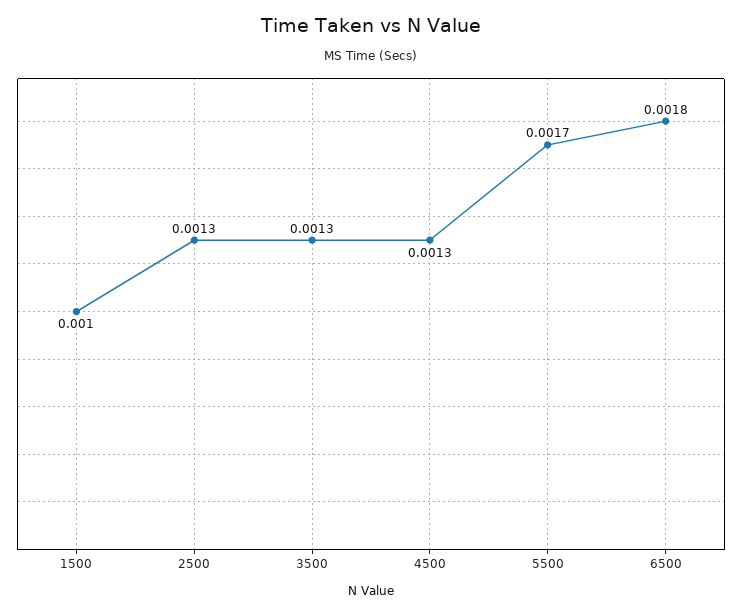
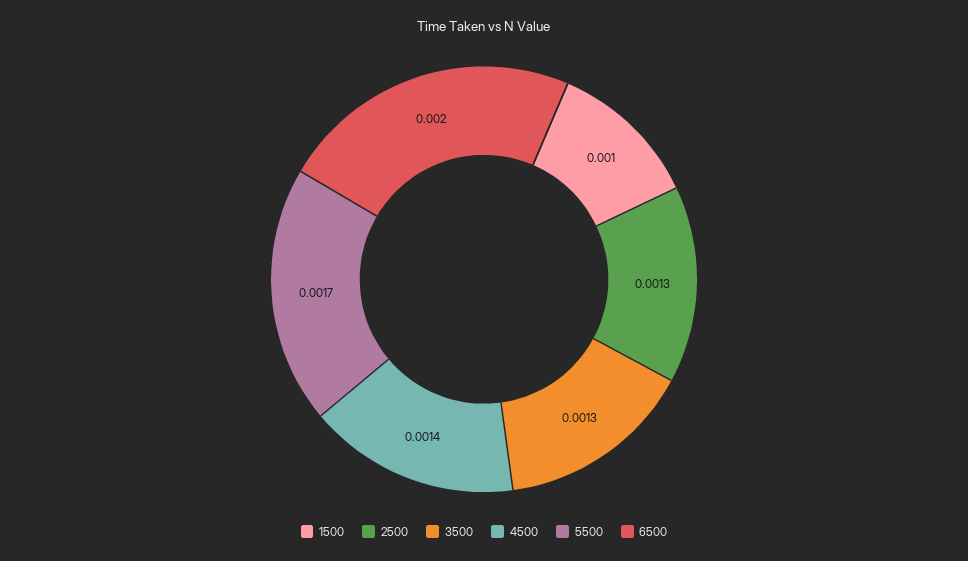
4500: 0.0013 -> 0.0014
6500: 0.0018 -> 0.002

